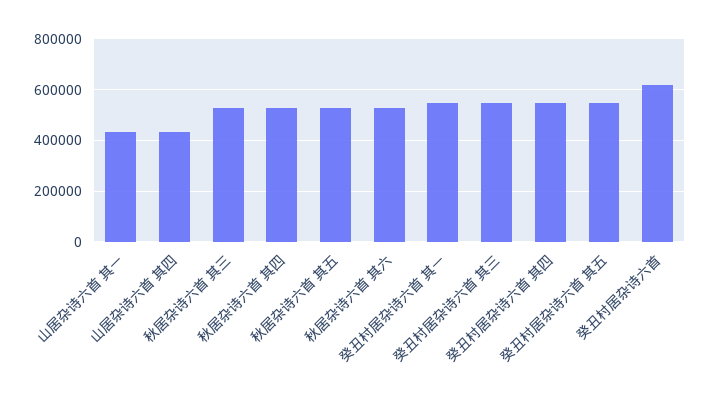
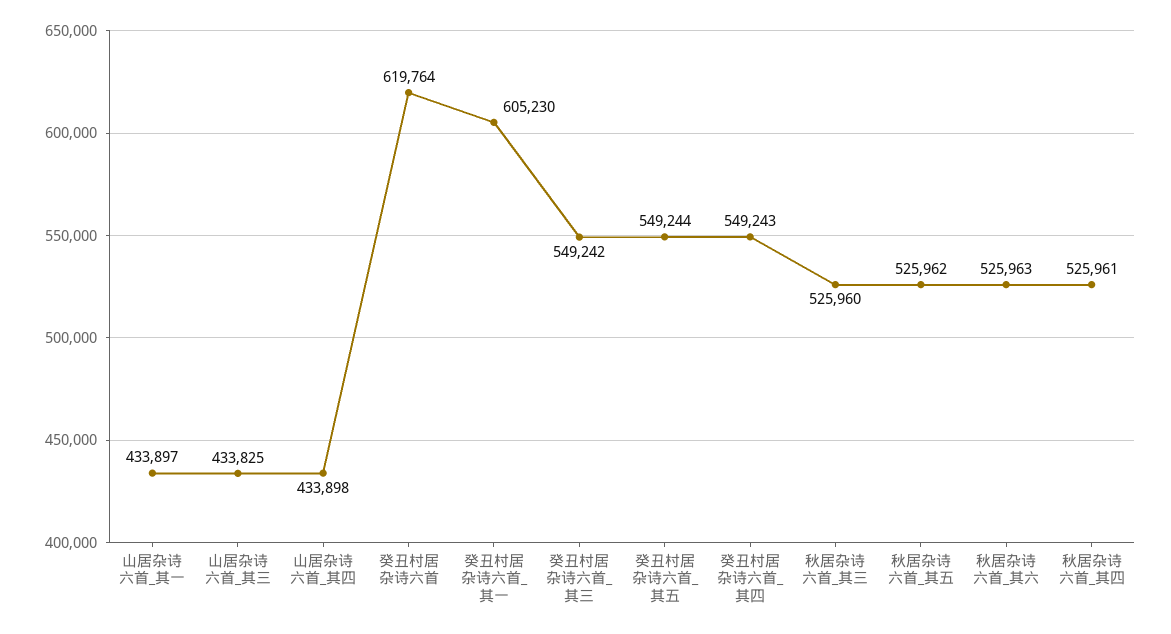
癸丑村居杂诗六首 其一: 550000 -> 605230
山居杂诗六首_其三: none -> 433825

